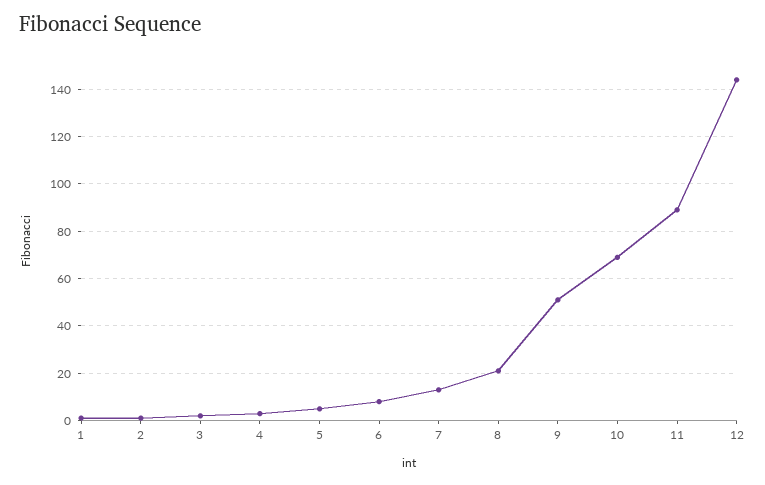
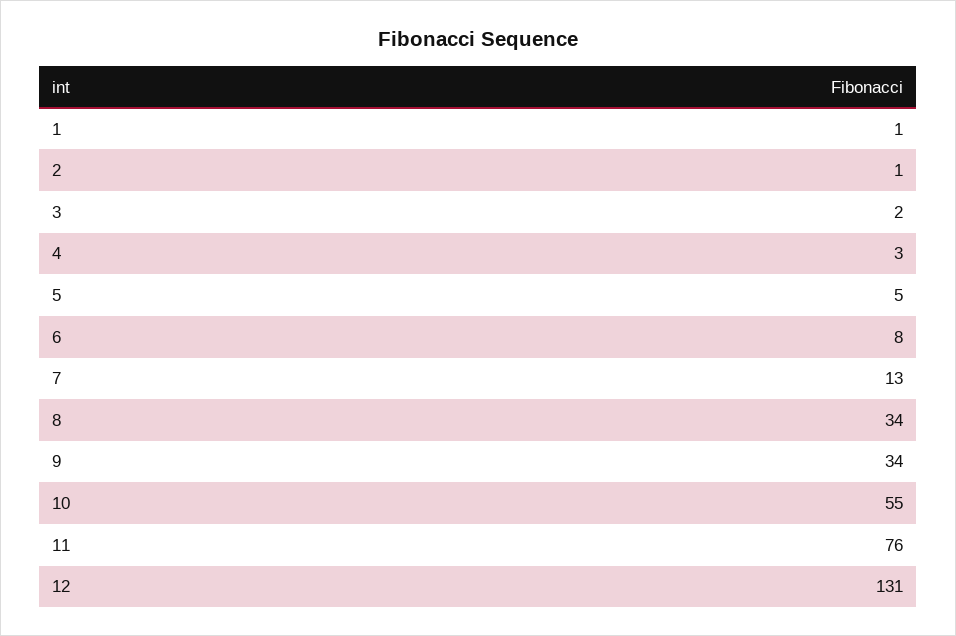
8: 20 -> 34
9: 50 -> 34
10: 70 -> 55
11: 90 -> 76
12: 145 -> 131

